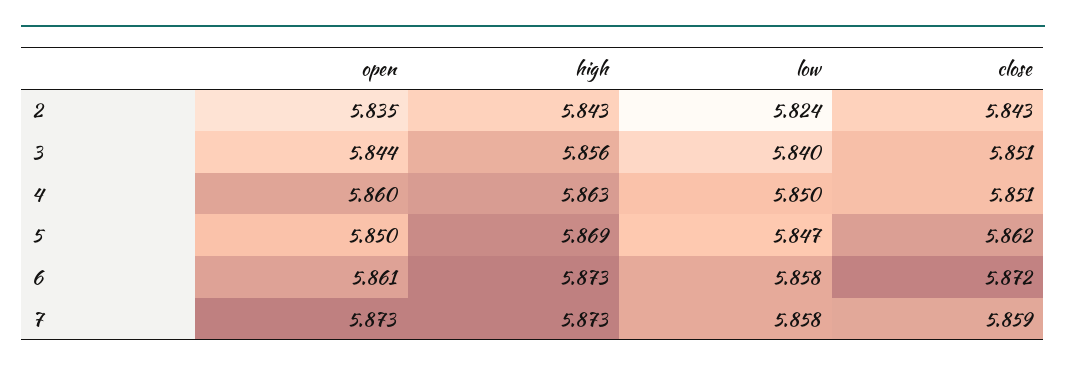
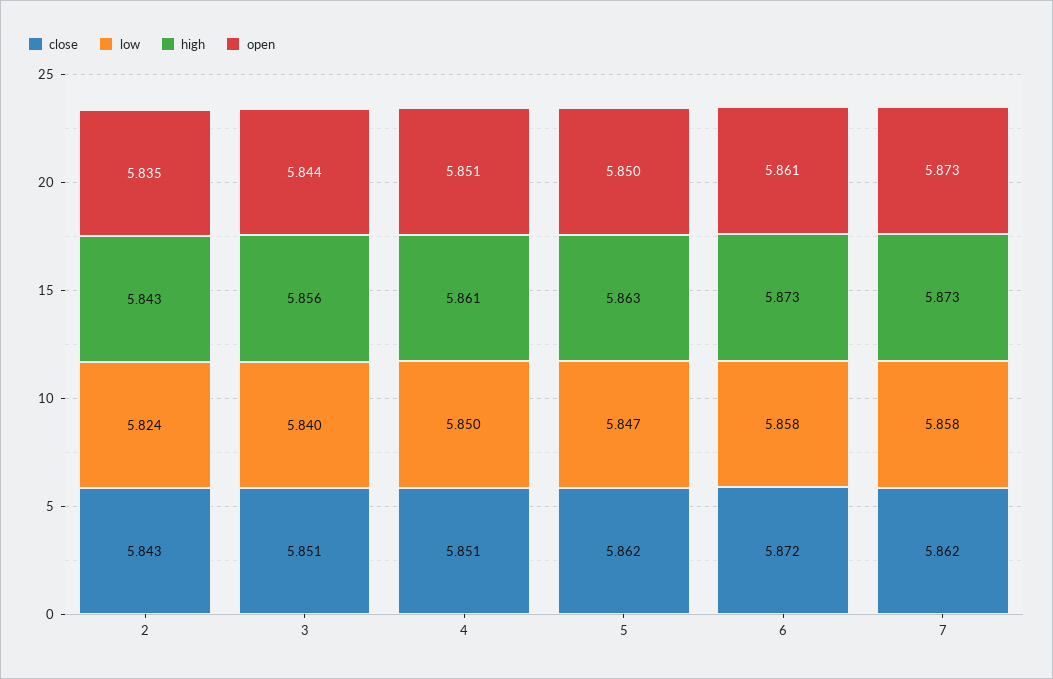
open, 4: 5.86 -> 5.851
high, 4: 5.863 -> 5.861
high, 5: 5.869 -> 5.863
close, 7: 5.859 -> 5.862

